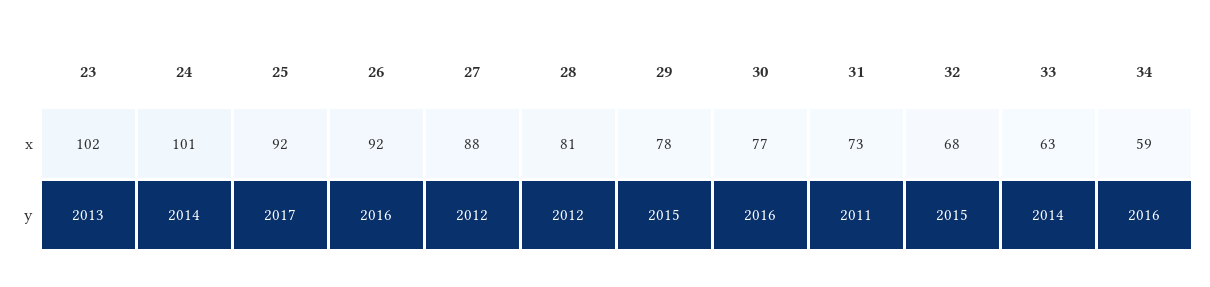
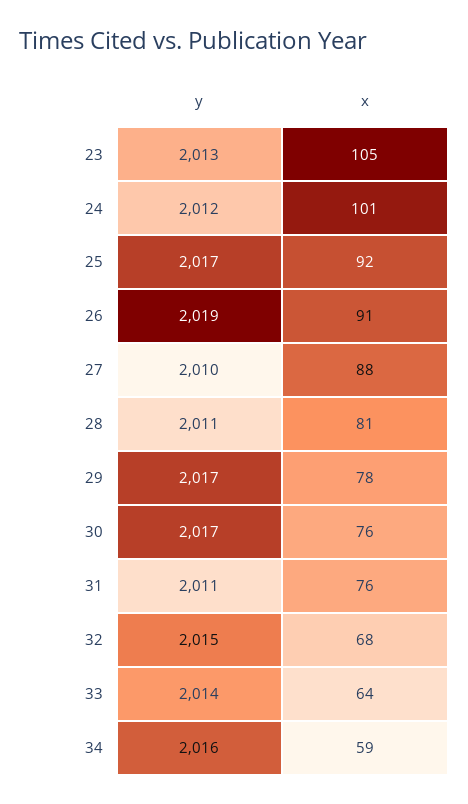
23, x: 102 -> 105
26, x: 92 -> 91
30, x: 77 -> 76
31, x: 73 -> 76
33, x: 63 -> 64
24, y: 2014 -> 2012
26, y: 2016 -> 2019
27, y: 2012 -> 2010
28, y: 2012 -> 2011
29, y: 2015 -> 2017
30, y: 2016 -> 2017

